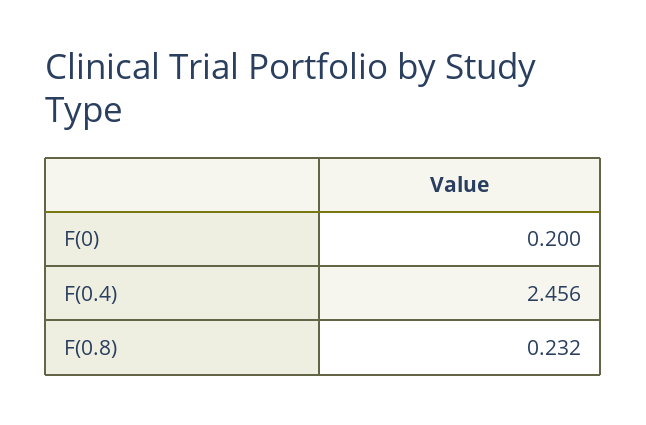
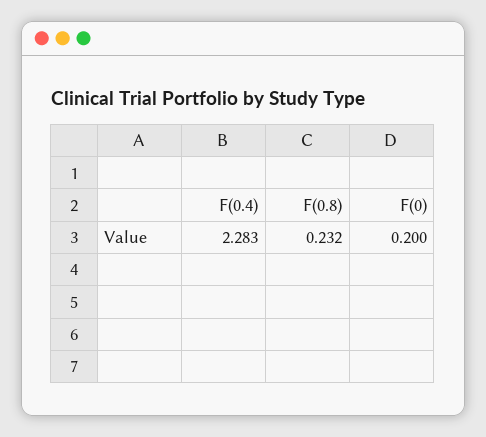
F(0.4): 2.456 -> 2.283

